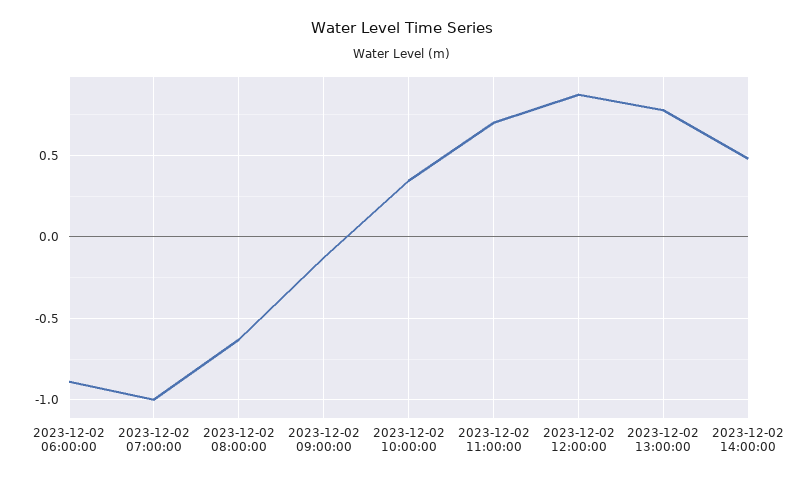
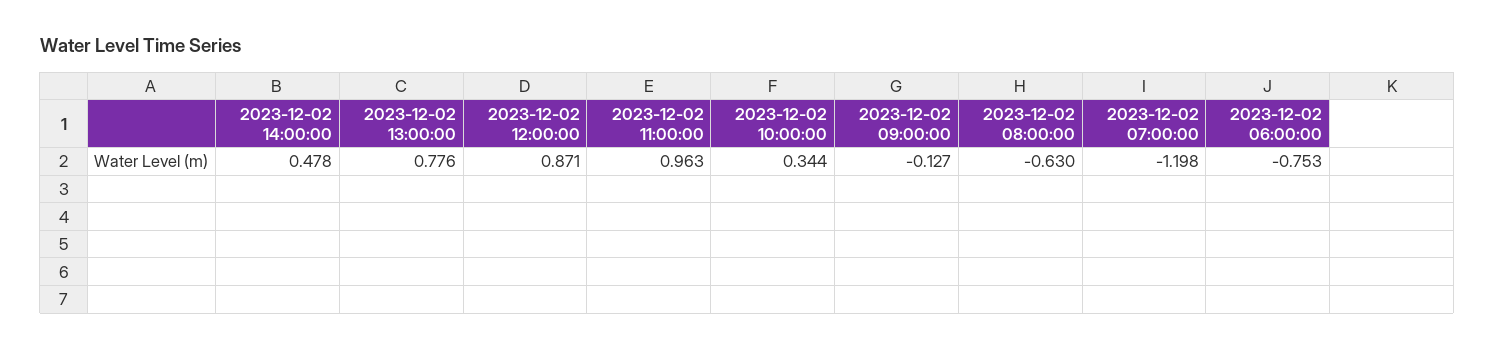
2023-12-02 06:00:00: -0.9 -> -0.753
2023-12-02 07:00:00: -1 -> -1.198
2023-12-02 11:00:00: 0.7 -> 0.963

